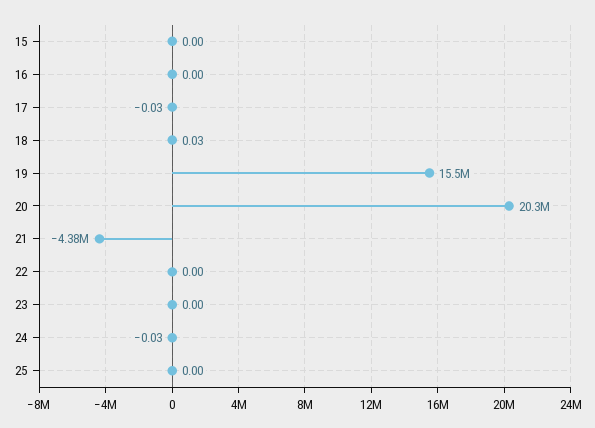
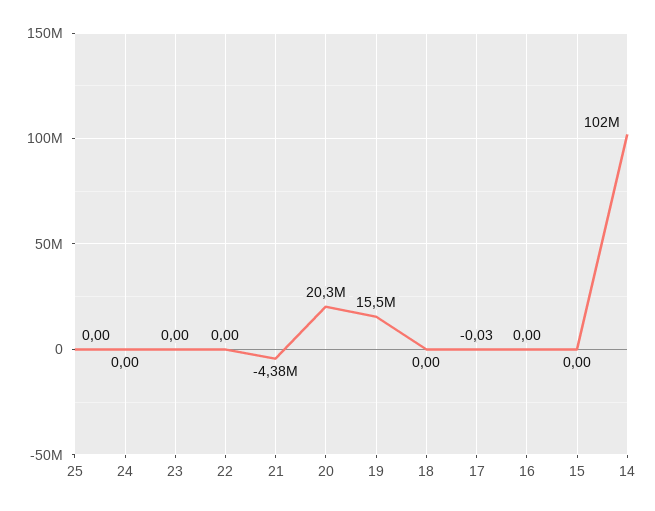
18: 0.03 -> 0
24: -0.03 -> 0
14: none -> 102000000

